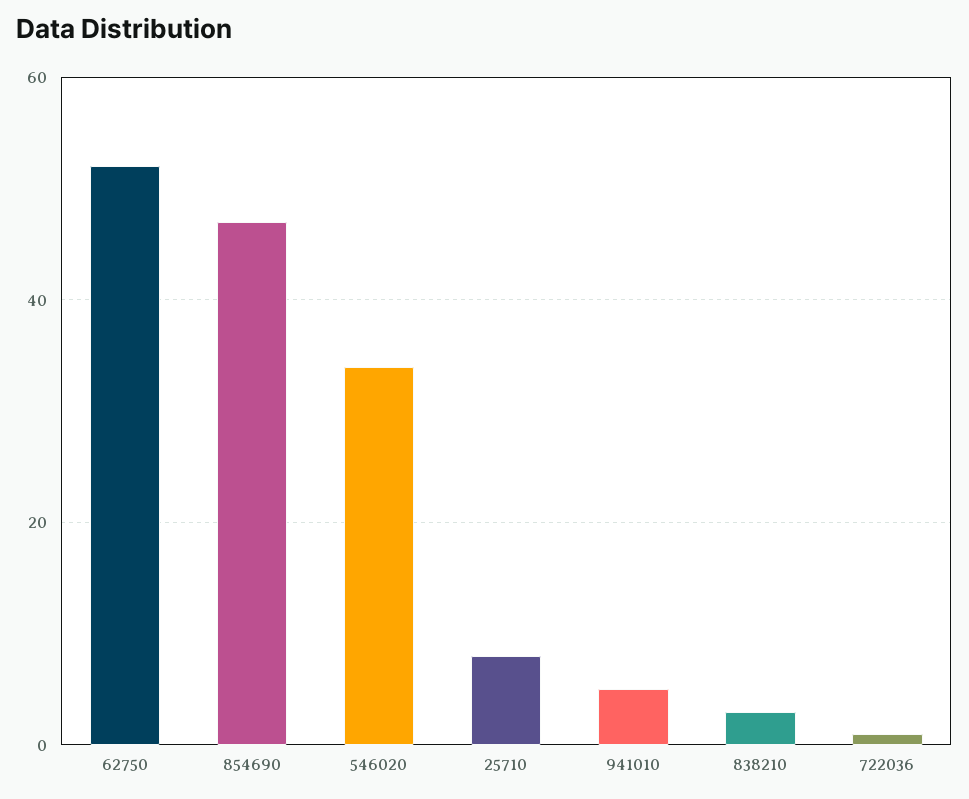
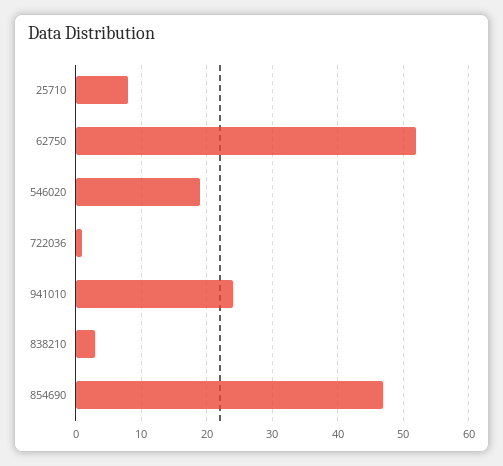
546020: 35 -> 19
941010: 5 -> 24

